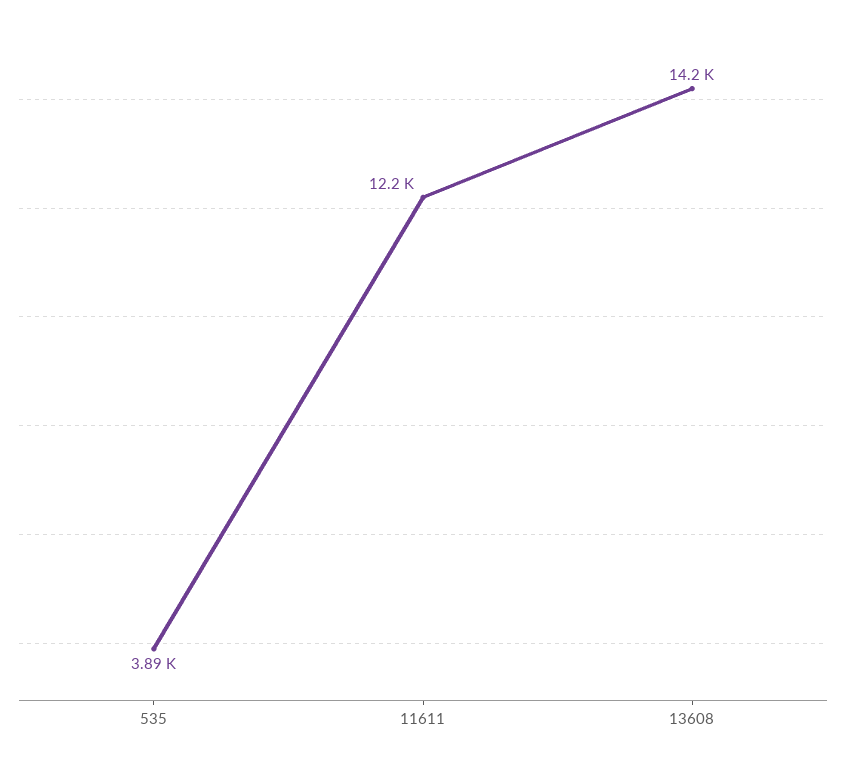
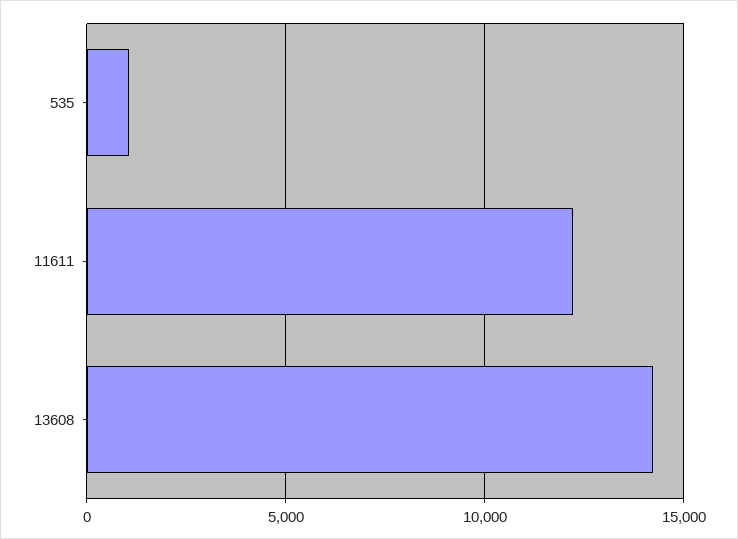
535: 3890 -> 1000

